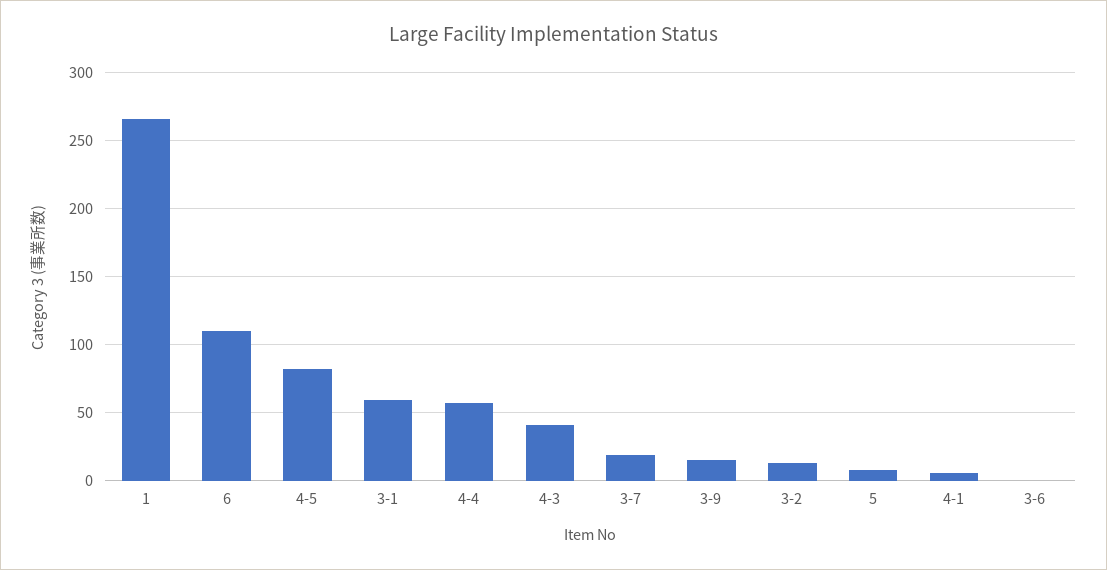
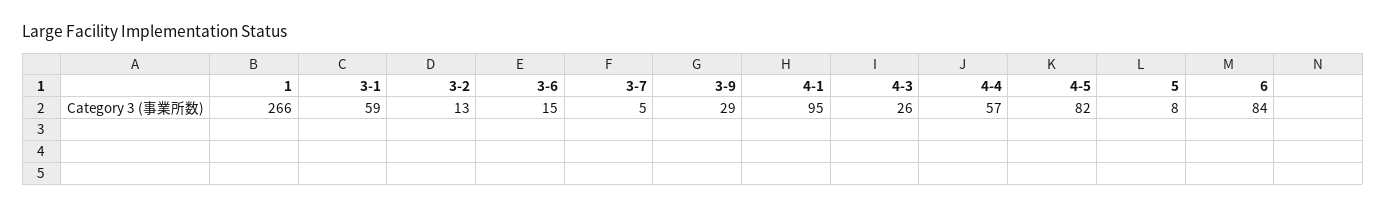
6: 110 -> 84
4-3: 40 -> 26
3-7: 20 -> 5
3-9: 15 -> 29
4-1: 5 -> 95
3-6: 0 -> 15

